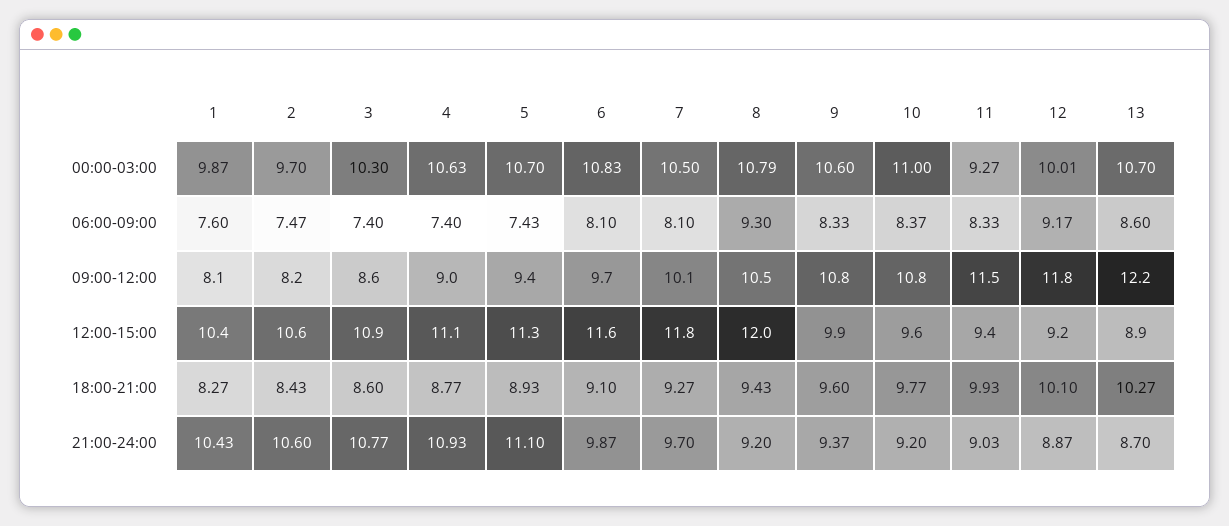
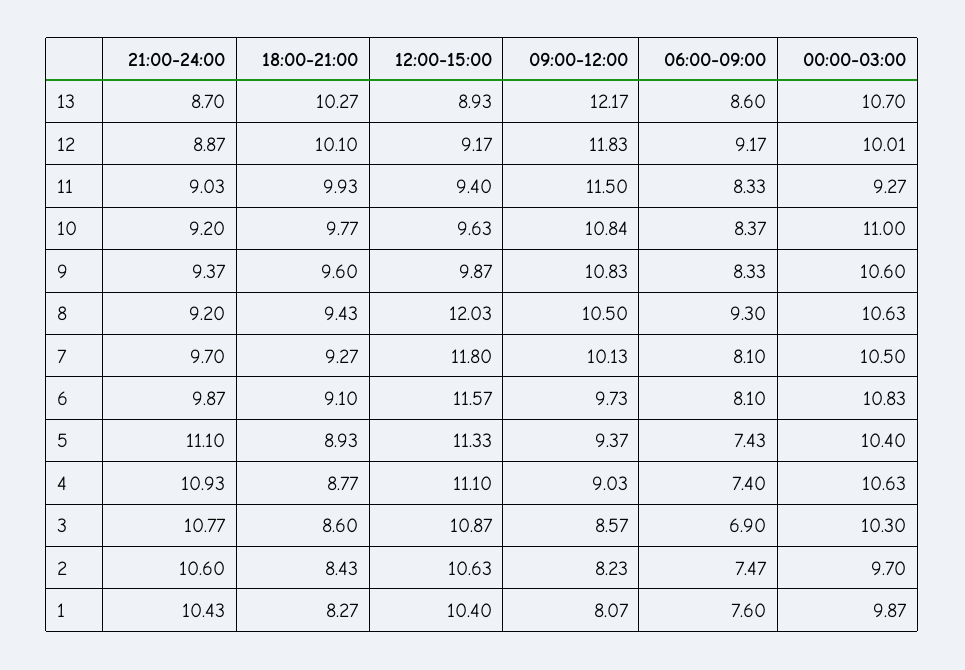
5, 00:00-03:00: 10.7 -> 10.4
8, 00:00-03:00: 10.79 -> 10.63
3, 06:00-09:00: 7.4 -> 6.9

